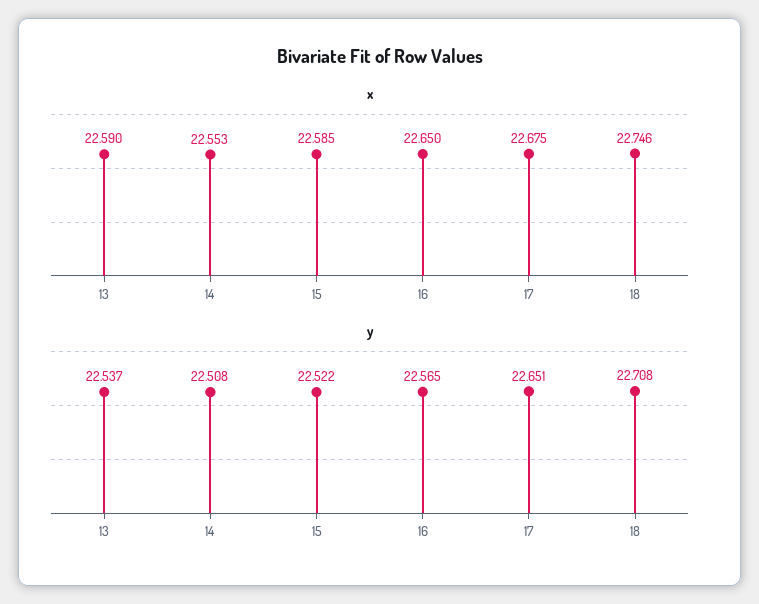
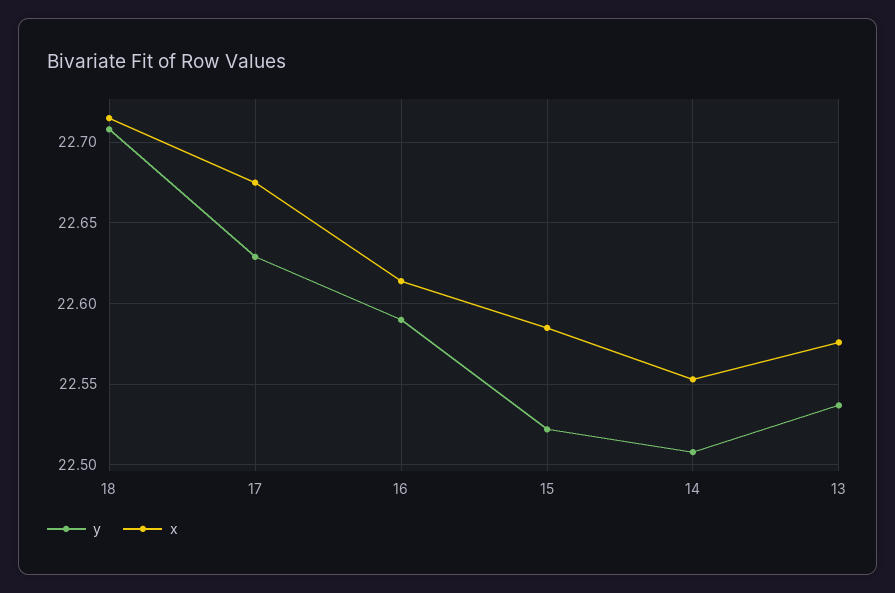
x, 13: 22.59 -> 22.575
x, 16: 22.65 -> 22.615
x, 18: 22.746 -> 22.715
y, 16: 22.565 -> 22.59
y, 17: 22.651 -> 22.63

